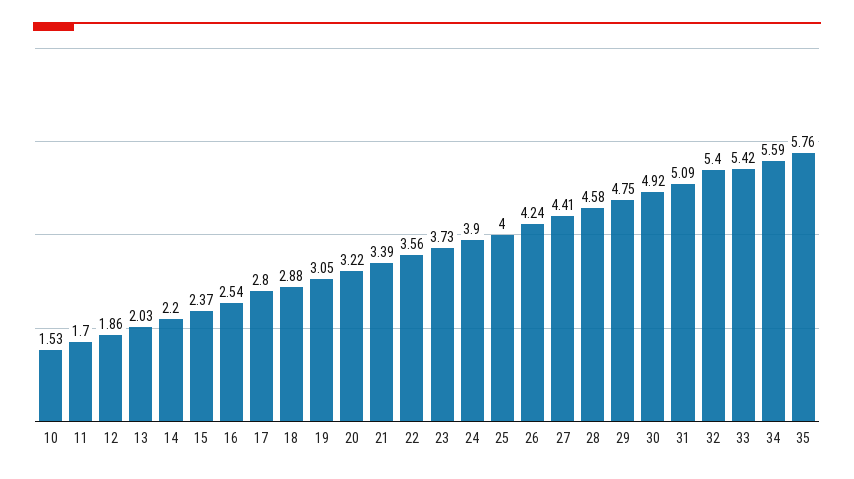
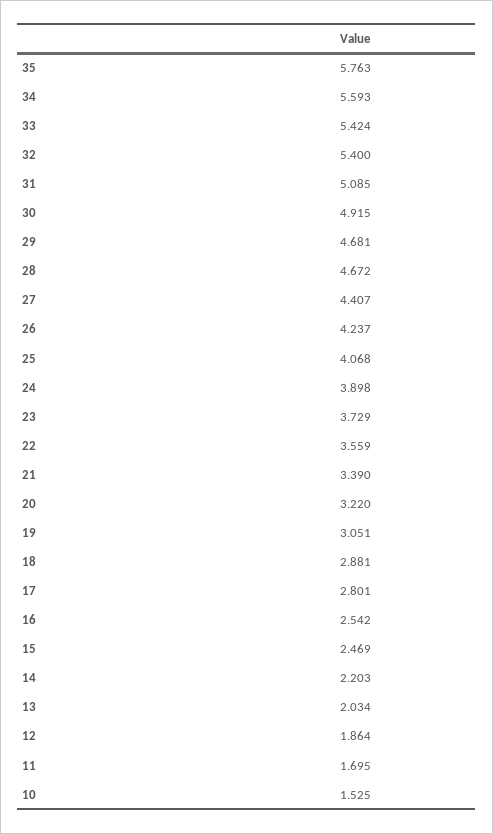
15: 2.37 -> 2.469
25: 4 -> 4.068
28: 4.58 -> 4.672
29: 4.75 -> 4.681

